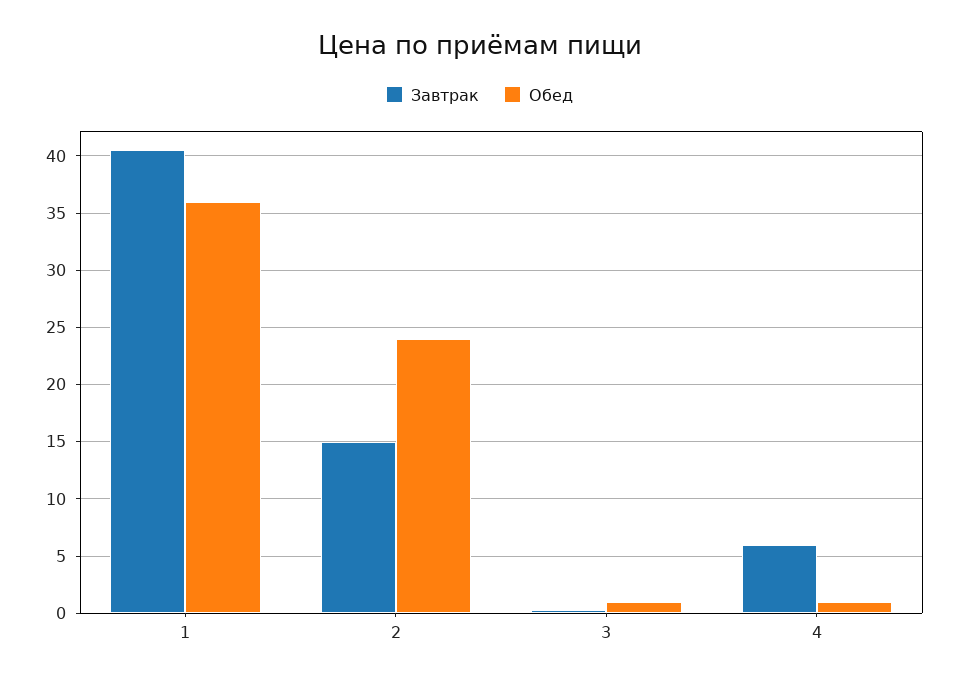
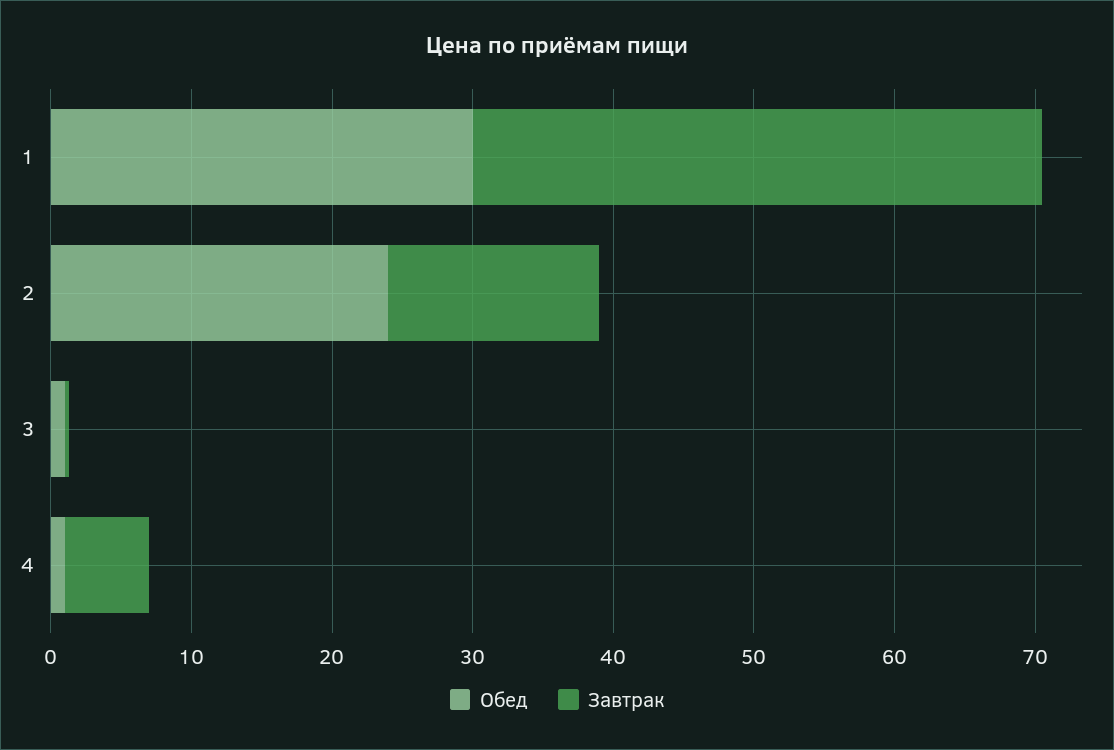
Обед, 1: 36 -> 30

